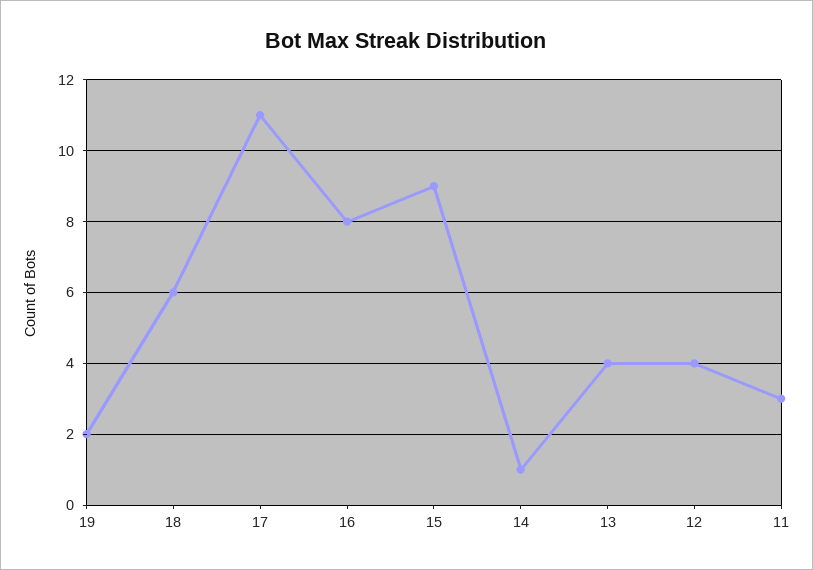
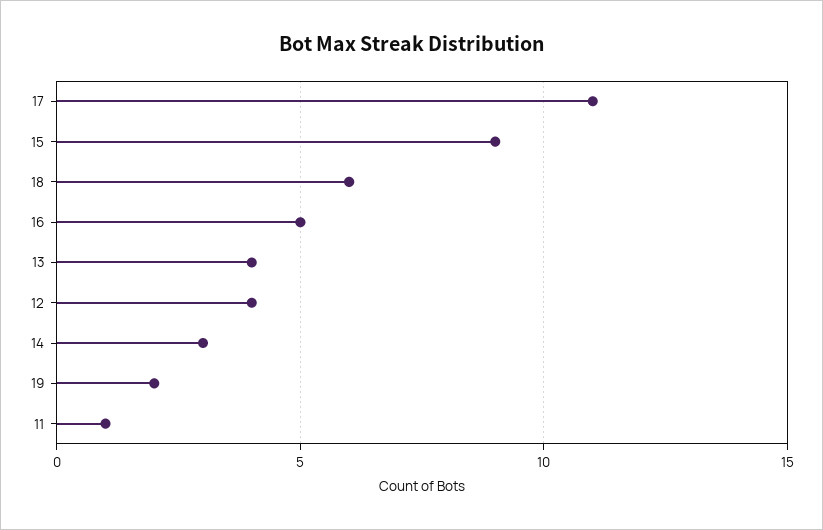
16: 8 -> 5
14: 1 -> 3
11: 3 -> 1

